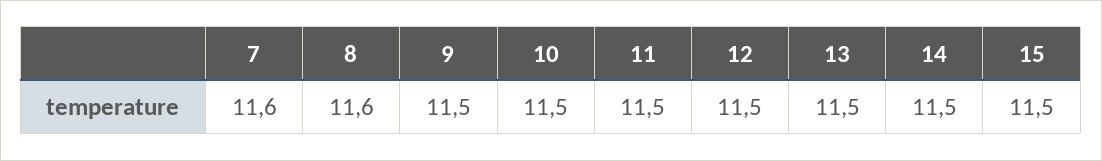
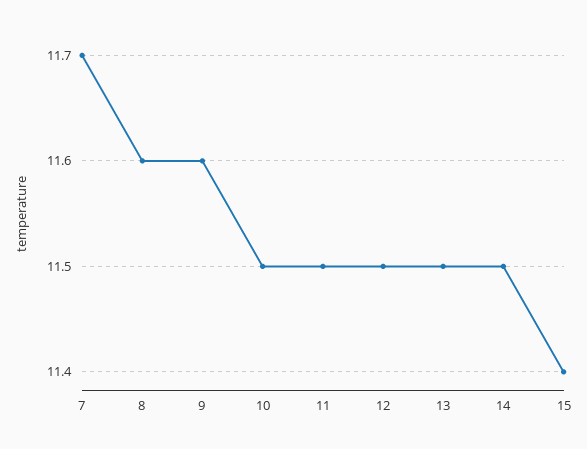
7: 11.6 -> 11.7
9: 11.5 -> 11.6
15: 11.5 -> 11.4

